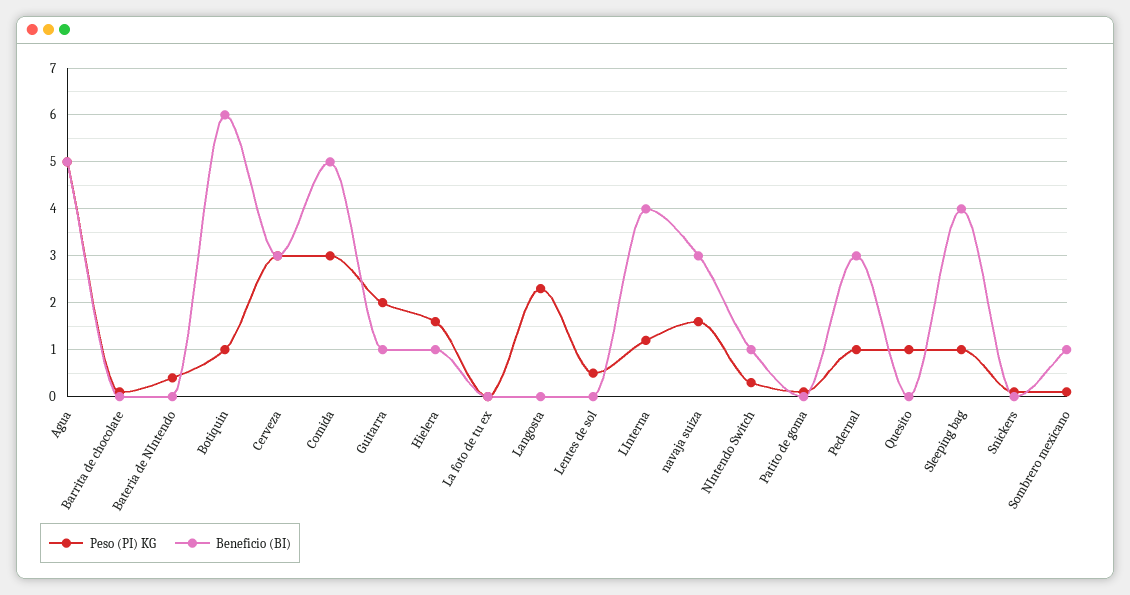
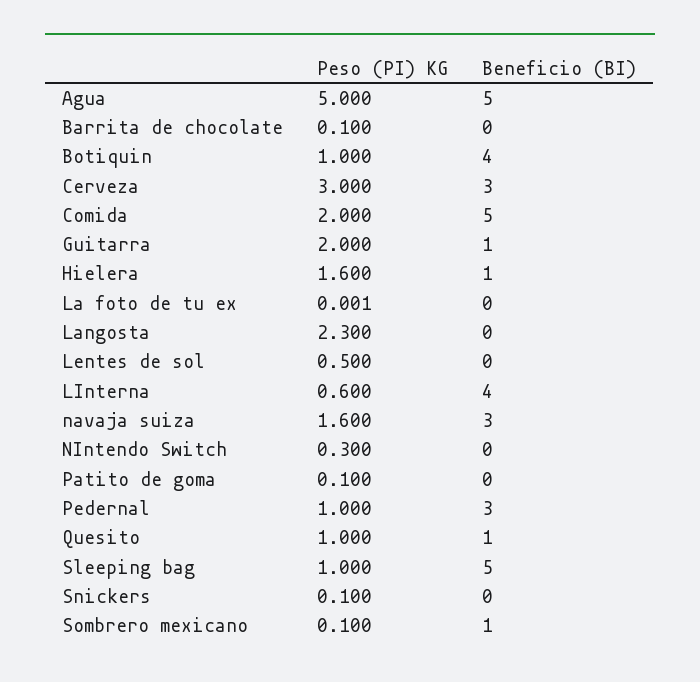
Peso (PI) KG, Bateria de NIntendo: 0.4 -> none
Beneficio (BI), Bateria de NIntendo: 0 -> none
Beneficio (BI), Botiquin: 6 -> 4
Peso (PI) KG, Comida: 3 -> 2
Peso (PI) KG, LInterna: 1.2 -> 0.6
Beneficio (BI), NIntendo Switch: 1 -> 0
Beneficio (BI), Quesito: 0 -> 1
Beneficio (BI), Sleeping bag: 4 -> 5

